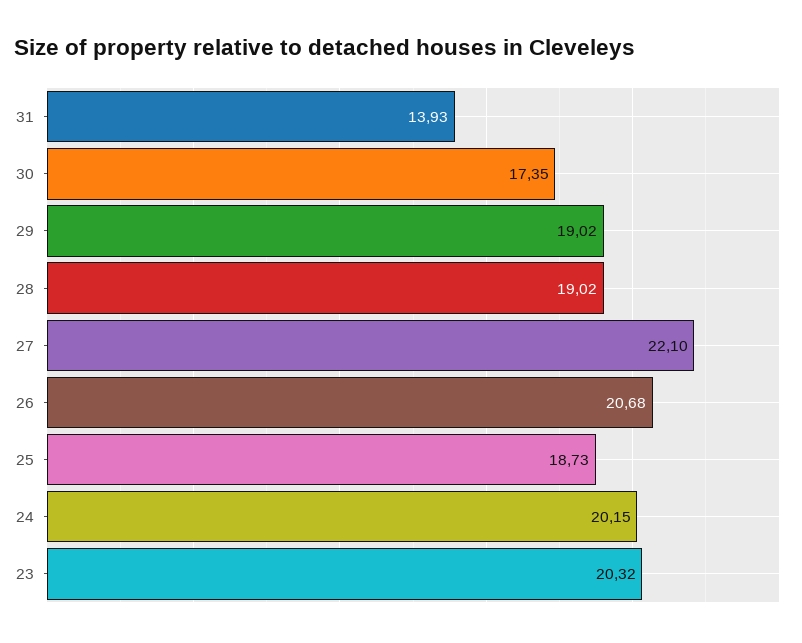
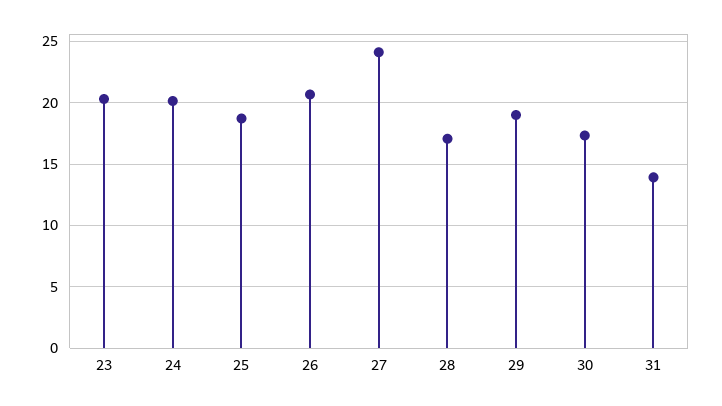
28: 19.02 -> 17
27: 22.1 -> 24

